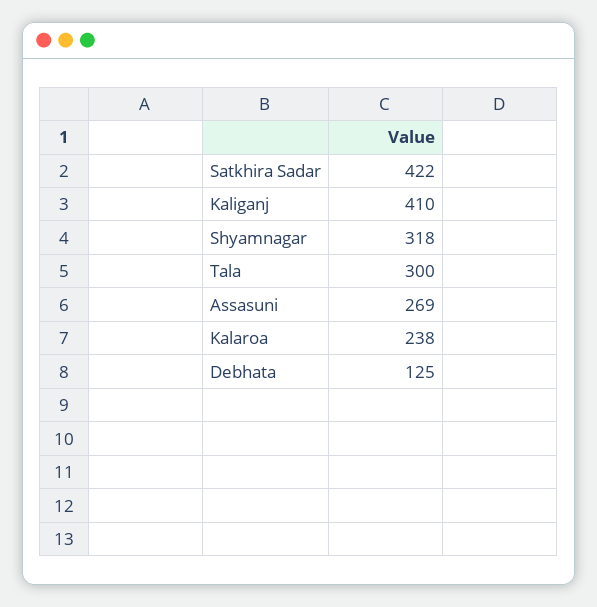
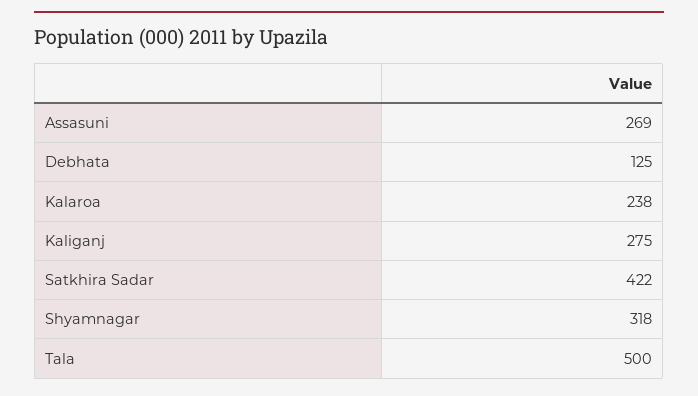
Kaliganj: 410 -> 275
Tala: 300 -> 500

